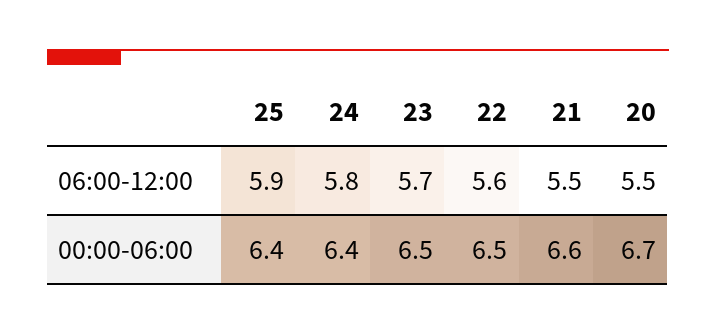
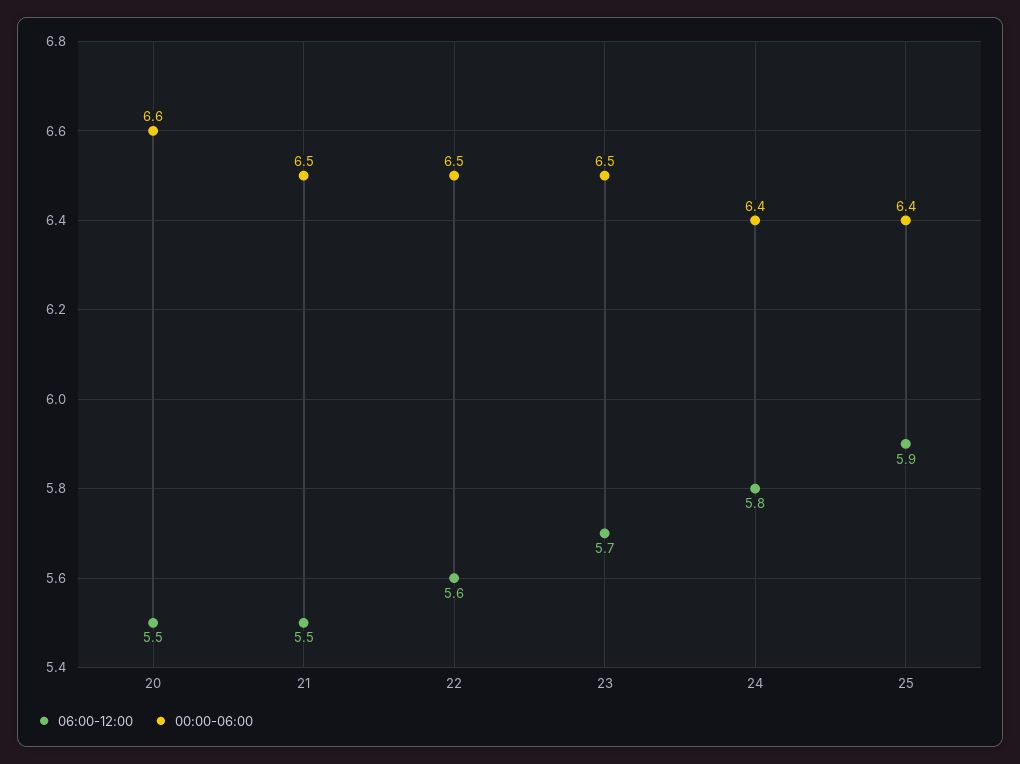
00:00-06:00, 21: 6.6 -> 6.5
00:00-06:00, 20: 6.7 -> 6.6

